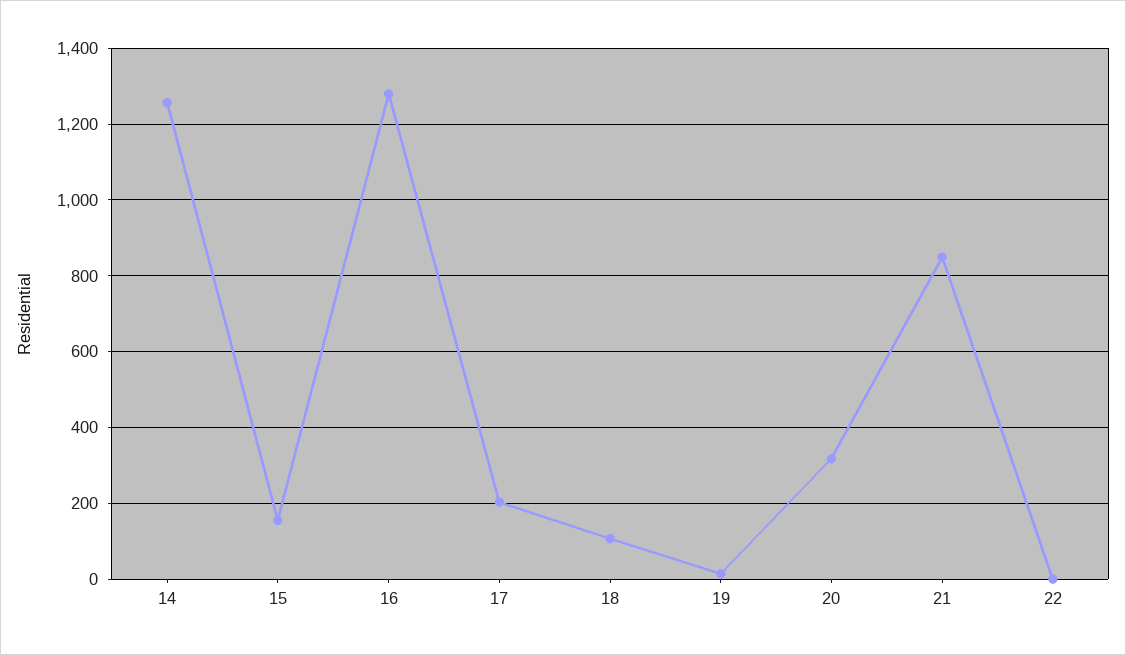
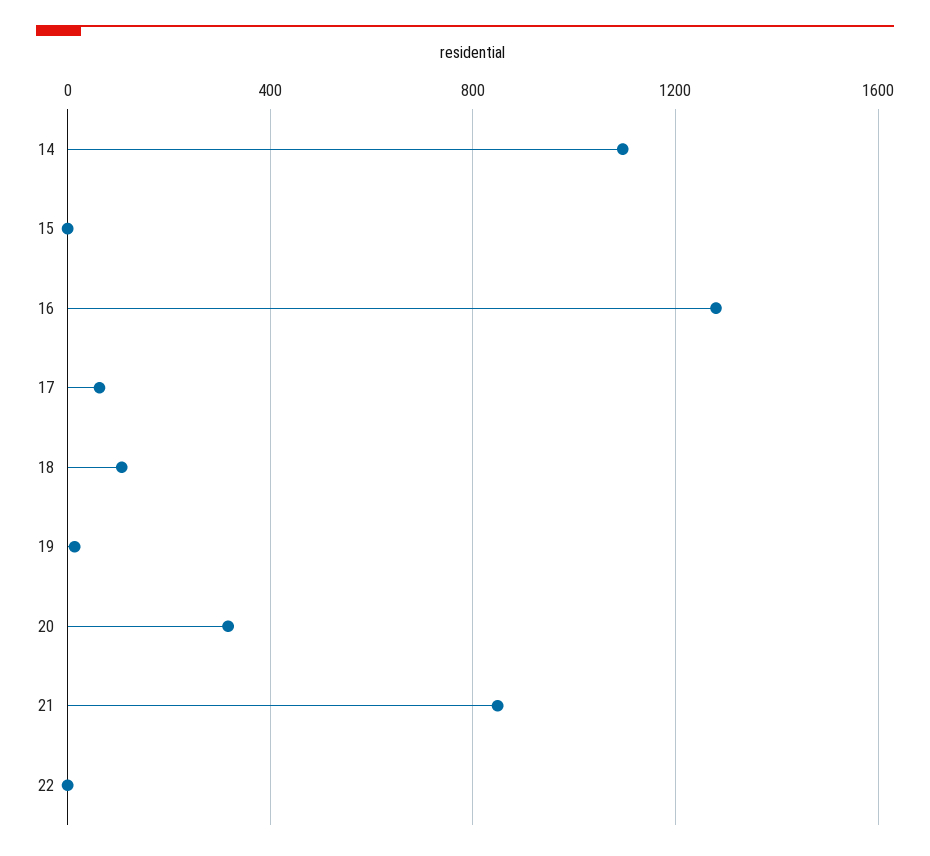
14: 1260 -> 1100
15: 160 -> 0
17: 200 -> 50

